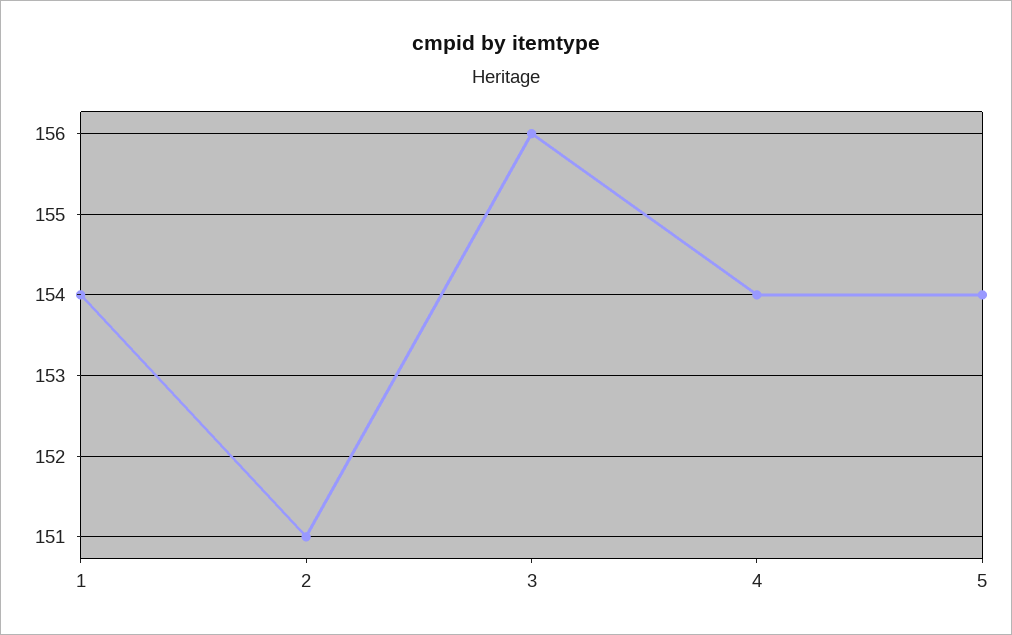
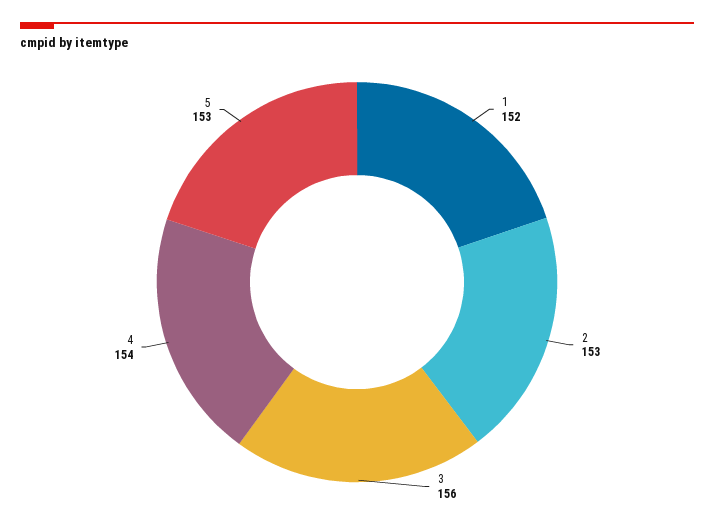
1: 154 -> 152
2: 151 -> 153
5: 154 -> 153

